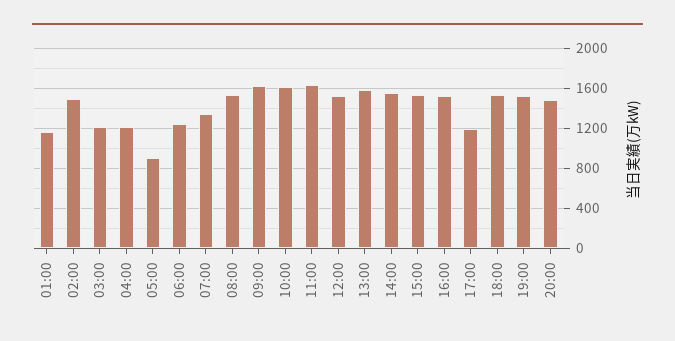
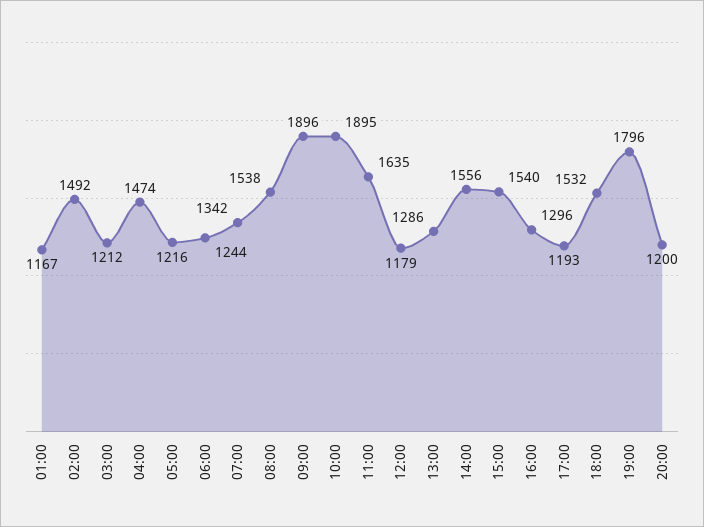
04:00: 1200 -> 1474
05:00: 900 -> 1216
09:00: 1600 -> 1896
10:00: 1600 -> 1895
12:00: 1500 -> 1179
13:00: 1600 -> 1286
16:00: 1500 -> 1296
19:00: 1500 -> 1796
20:00: 1500 -> 1200

